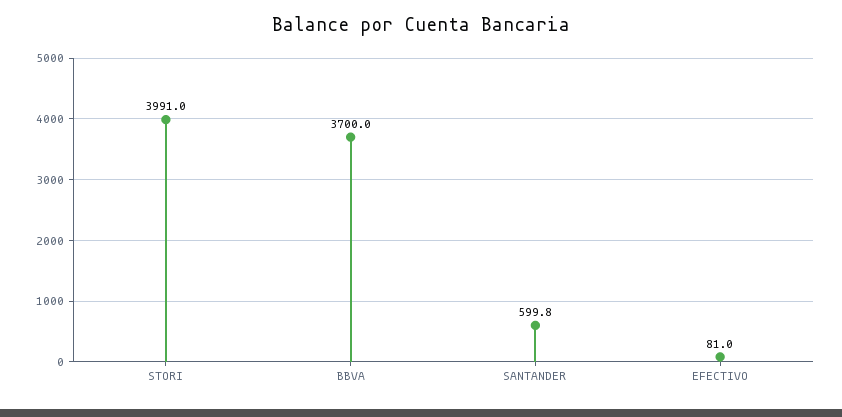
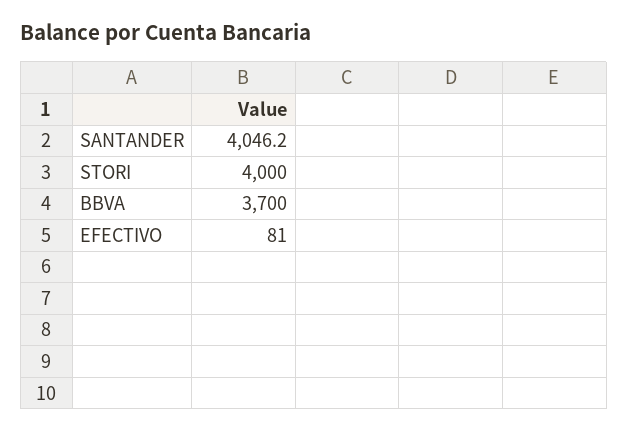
STORI: 3991 -> 4000
SANTANDER: 599.8 -> 4046.2

